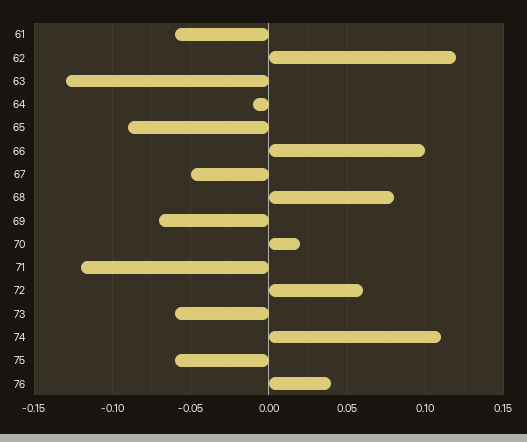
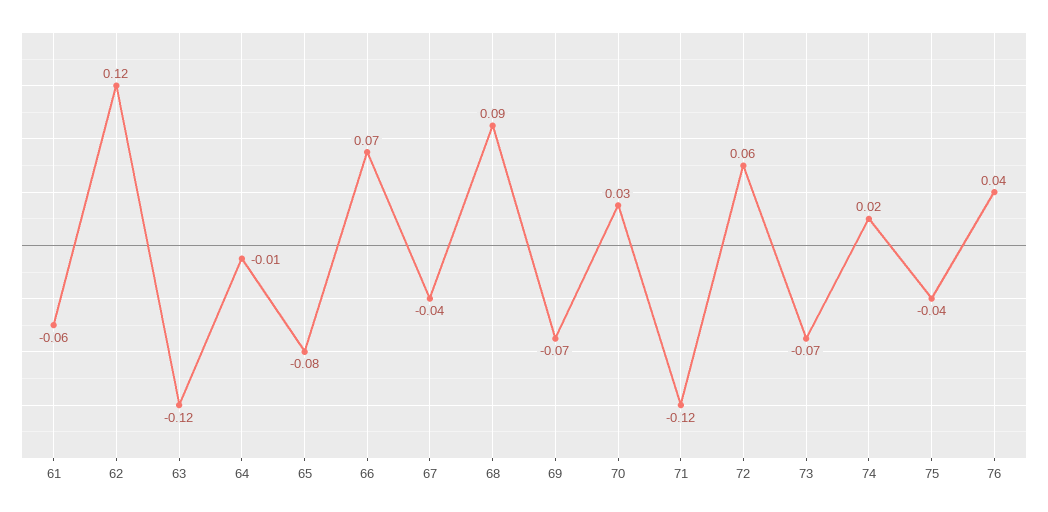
63: -0.13 -> -0.12
65: -0.09 -> -0.08
66: 0.1 -> 0.07
67: -0.05 -> -0.04
68: 0.08 -> 0.09
70: 0.02 -> 0.03
73: -0.06 -> -0.07
74: 0.11 -> 0.02
75: -0.06 -> -0.04

